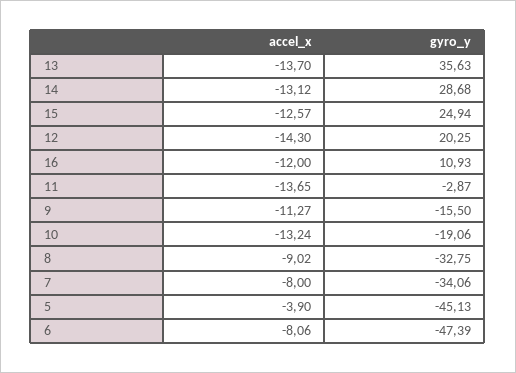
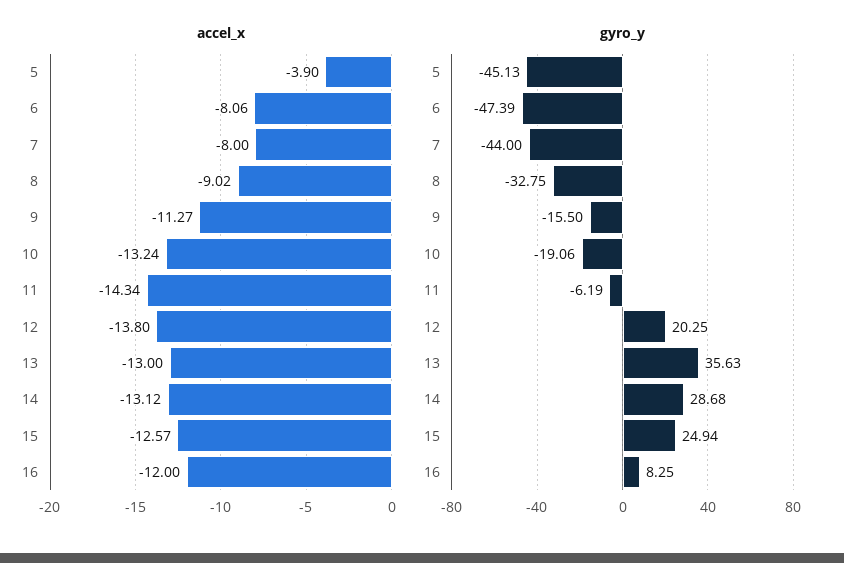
accel_x, 13: -13.7 -> -13
accel_x, 12: -14.3 -> -13.8
gyro_y, 16: 10.93 -> 8.25
accel_x, 11: -13.65 -> -14.34
gyro_y, 11: -2.87 -> -6.19
gyro_y, 7: -34.06 -> -44

